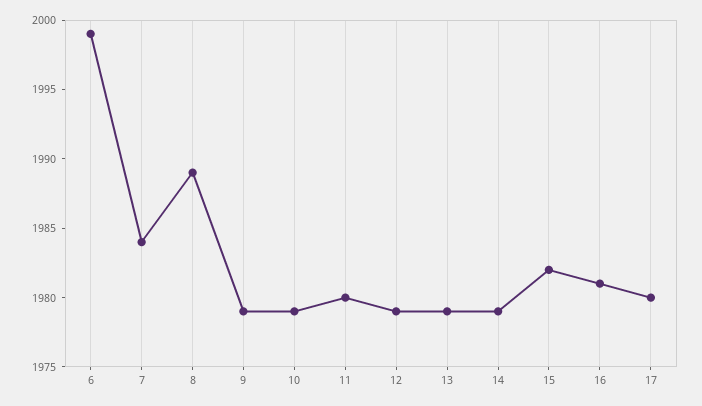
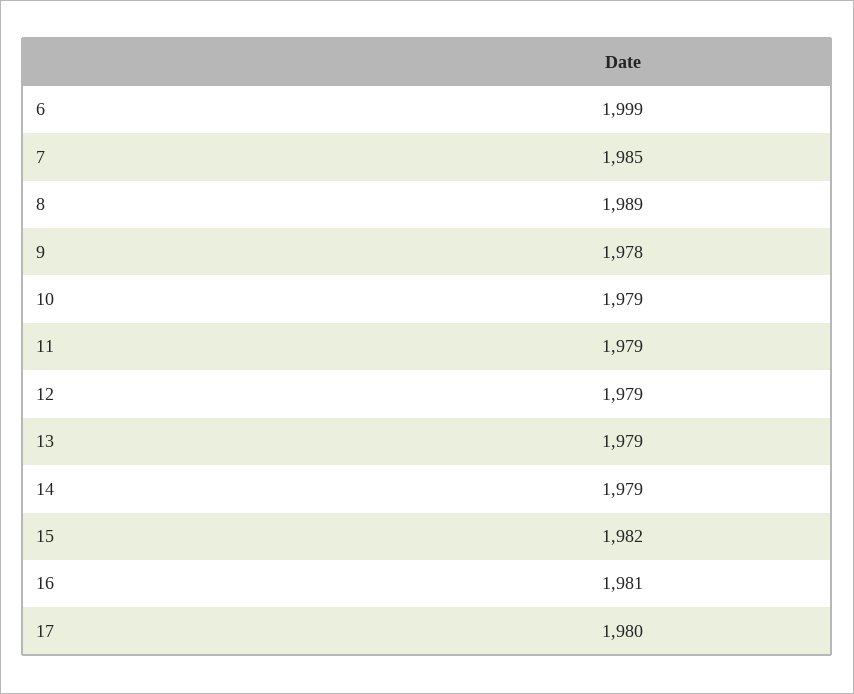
7: 1984 -> 1985
9: 1979 -> 1978
11: 1980 -> 1979

